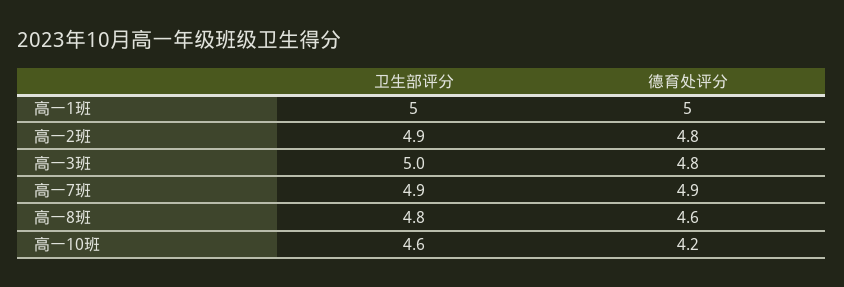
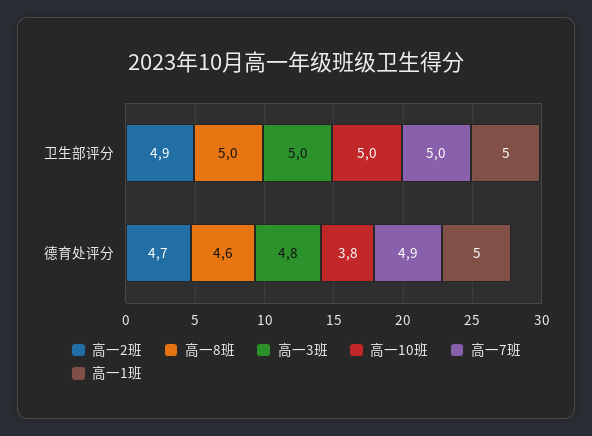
高一2班, 德育处评分: 4.8 -> 4.7
高一7班, 卫生部评分: 4.9 -> 5
高一8班, 卫生部评分: 4.8 -> 5
高一10班, 卫生部评分: 4.6 -> 5
高一10班, 德育处评分: 4.2 -> 3.8

